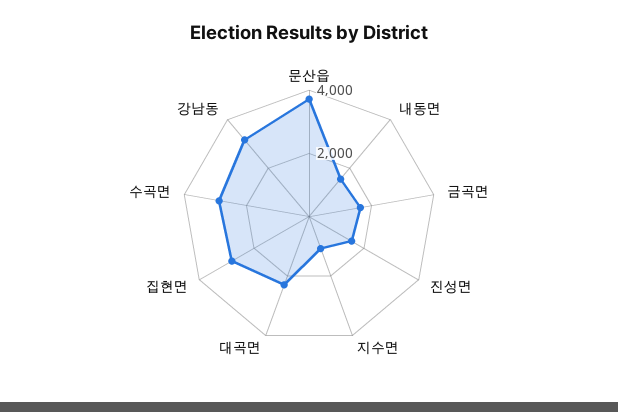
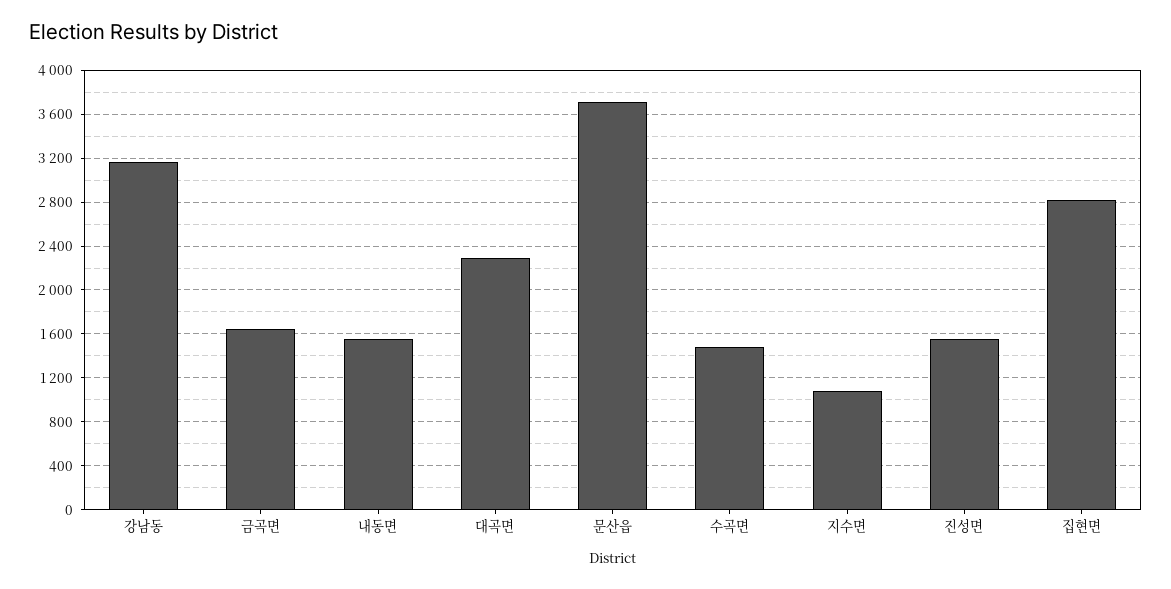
수곡면: 3000 -> 1500

